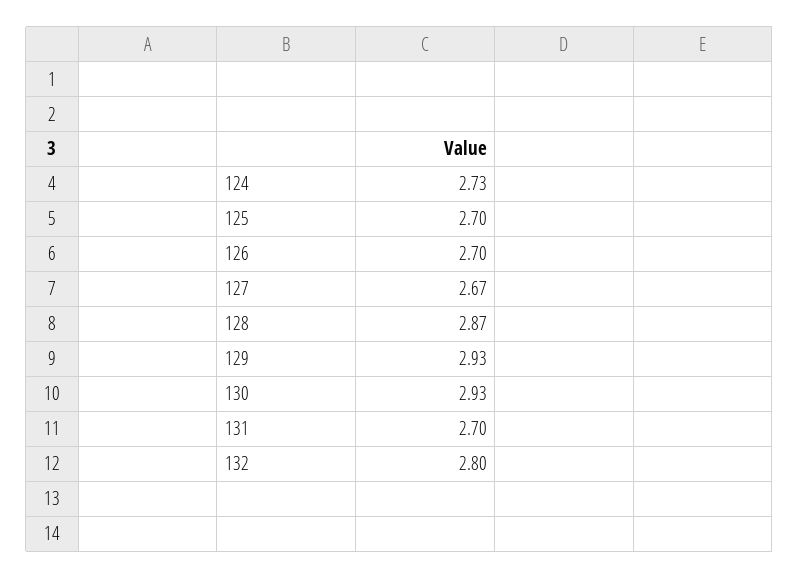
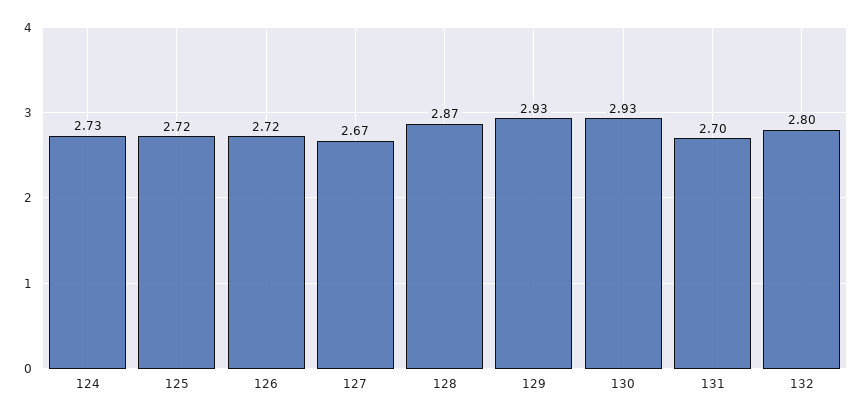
125: 2.7 -> 2.72
126: 2.7 -> 2.72

